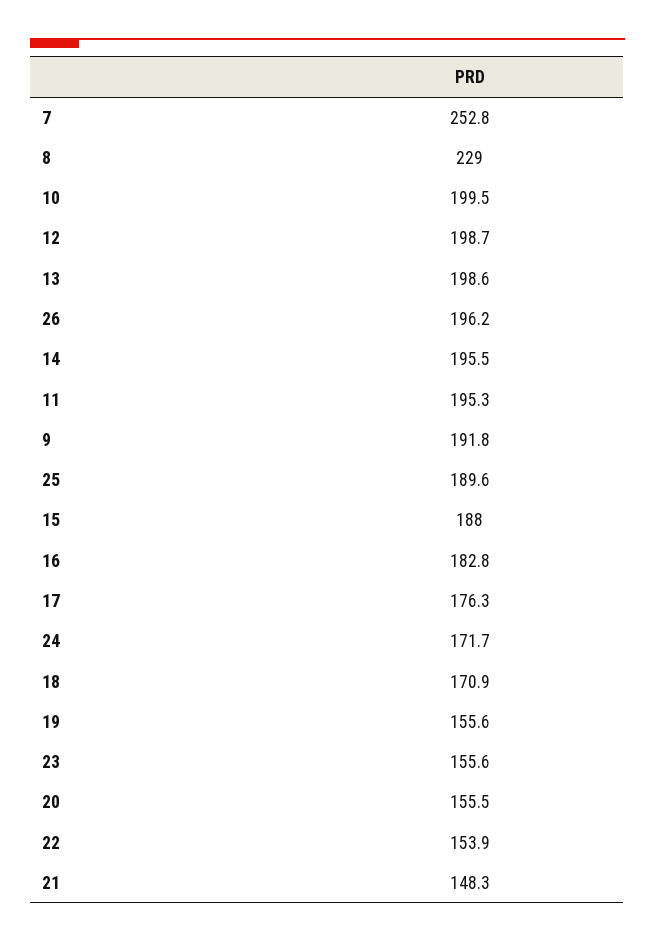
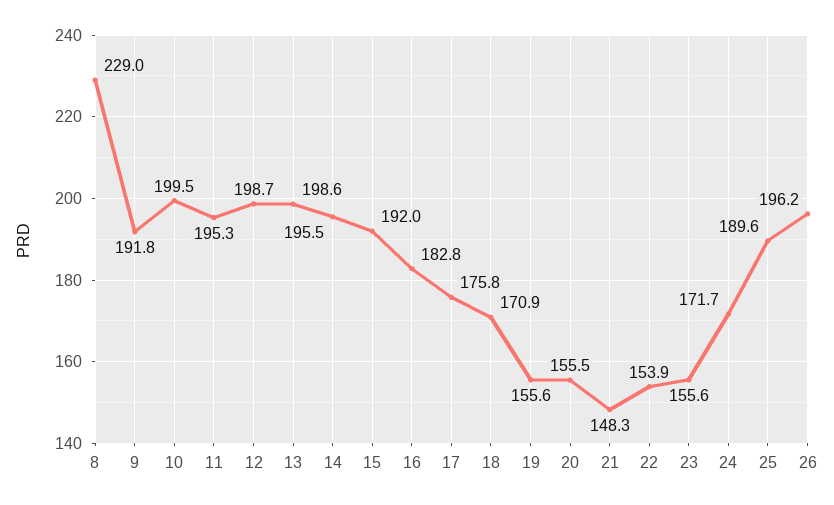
7: 252.8 -> none
15: 188 -> 192
17: 176.3 -> 175.8

